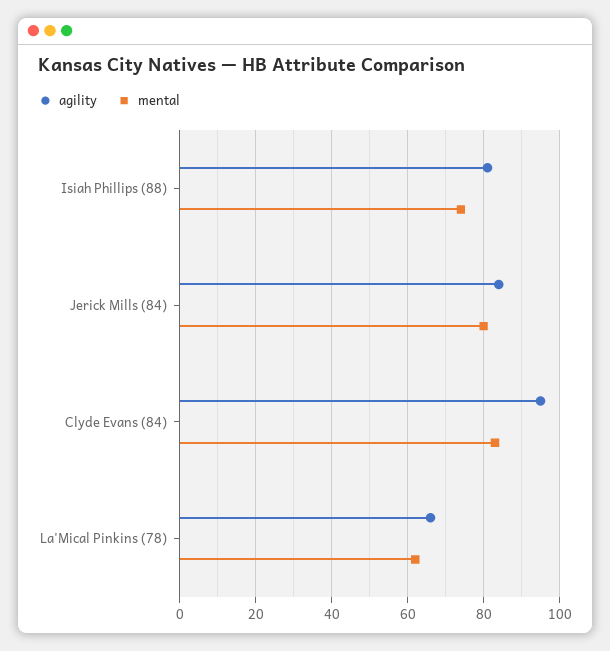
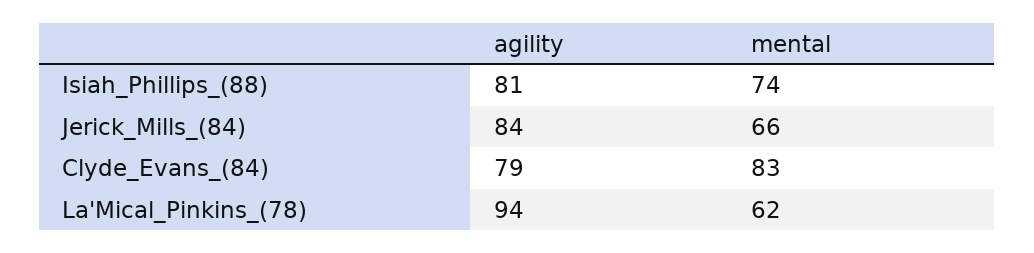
mental, Jerick Mills (84): 80 -> 66
agility, Clyde Evans (84): 95 -> 79
agility, La'Mical Pinkins (78): 65 -> 94

